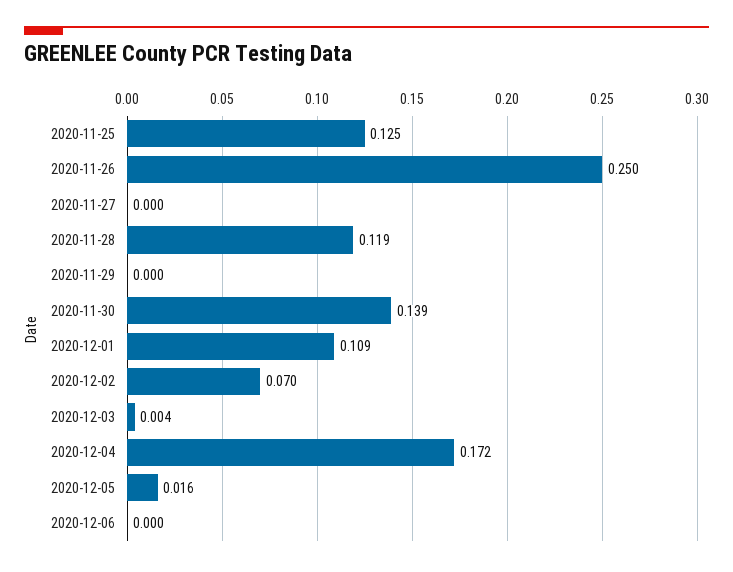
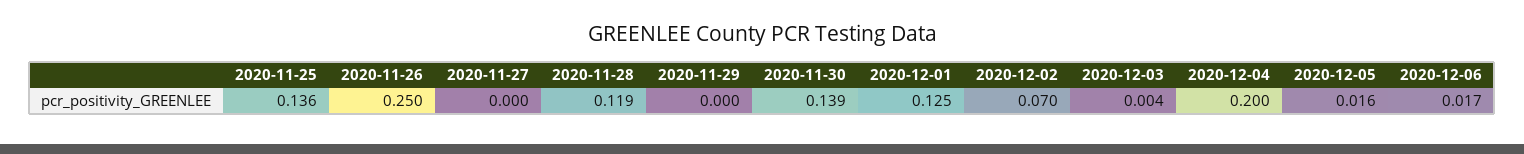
2020-11-25: 0.125 -> 0.136
2020-12-01: 0.109 -> 0.125
2020-12-04: 0.172 -> 0.2
2020-12-06: 0 -> 0.017

